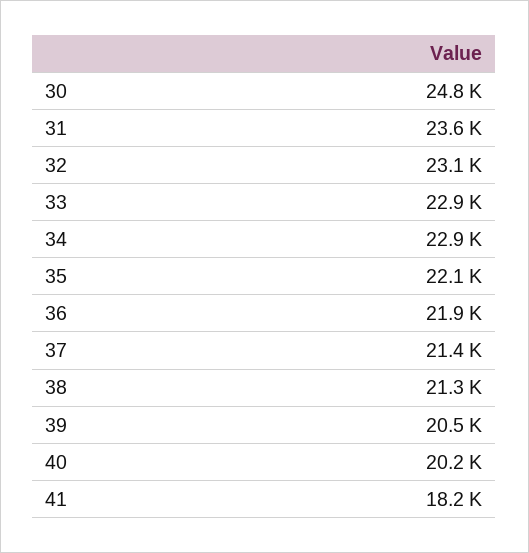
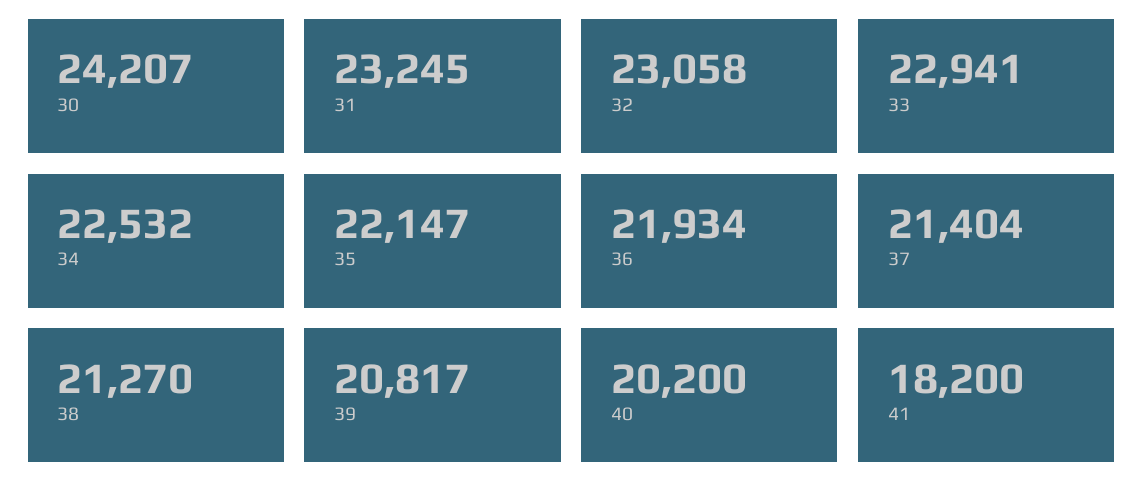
30: 24800 -> 24207
31: 23600 -> 23245
34: 22900 -> 22532
39: 20500 -> 20817

